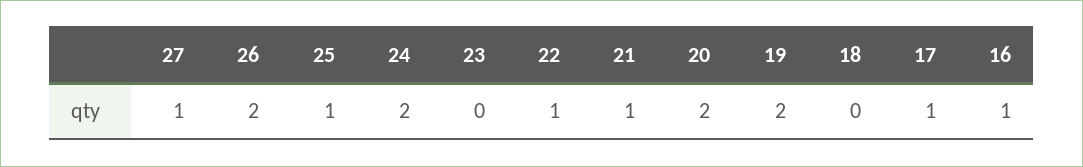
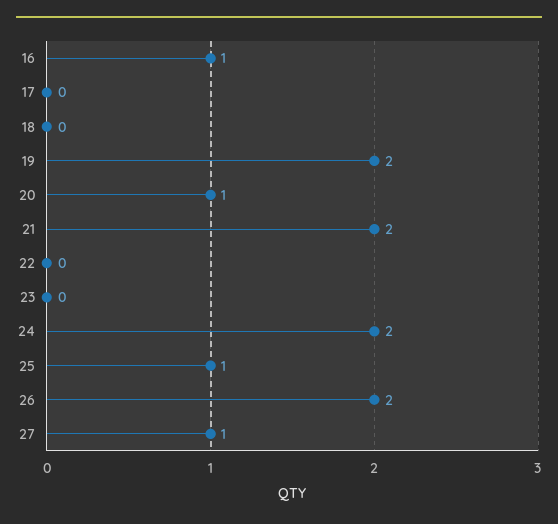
22: 1 -> 0
21: 1 -> 2
20: 2 -> 1
17: 1 -> 0

